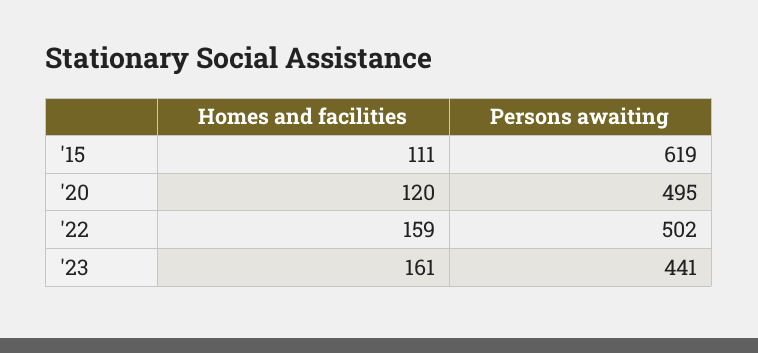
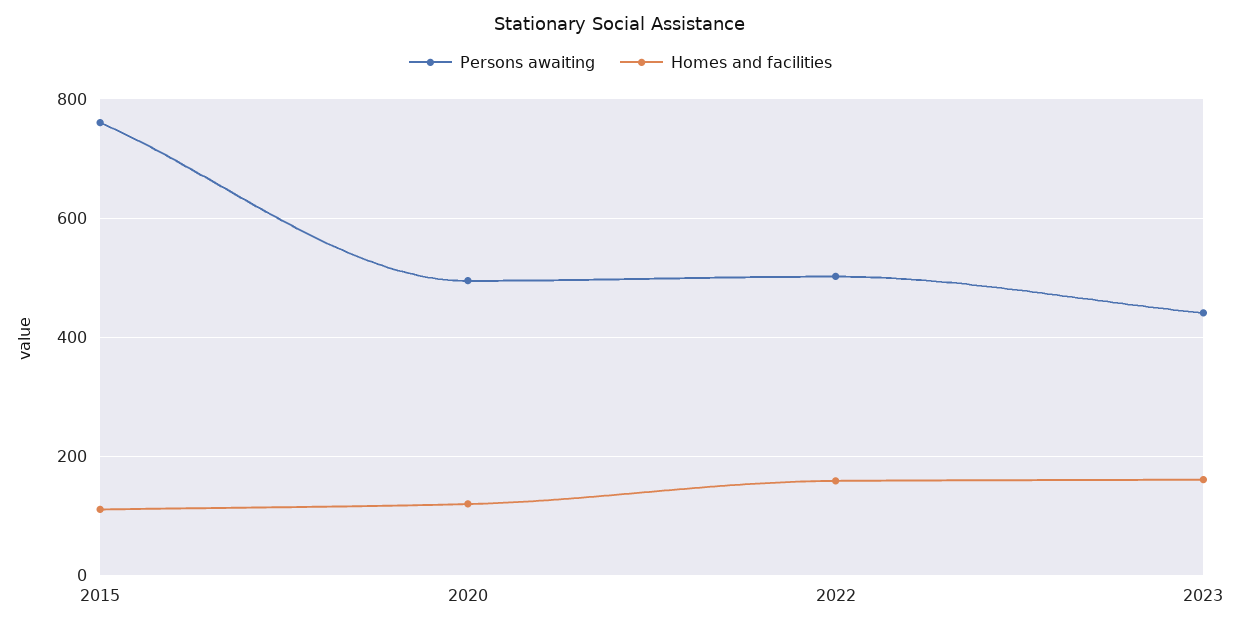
Persons awaiting, '15: 619 -> 760

